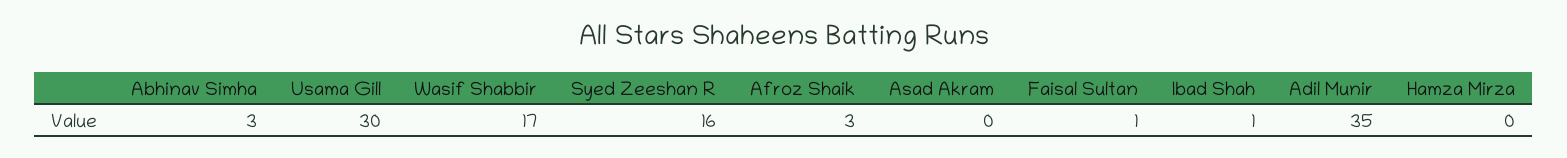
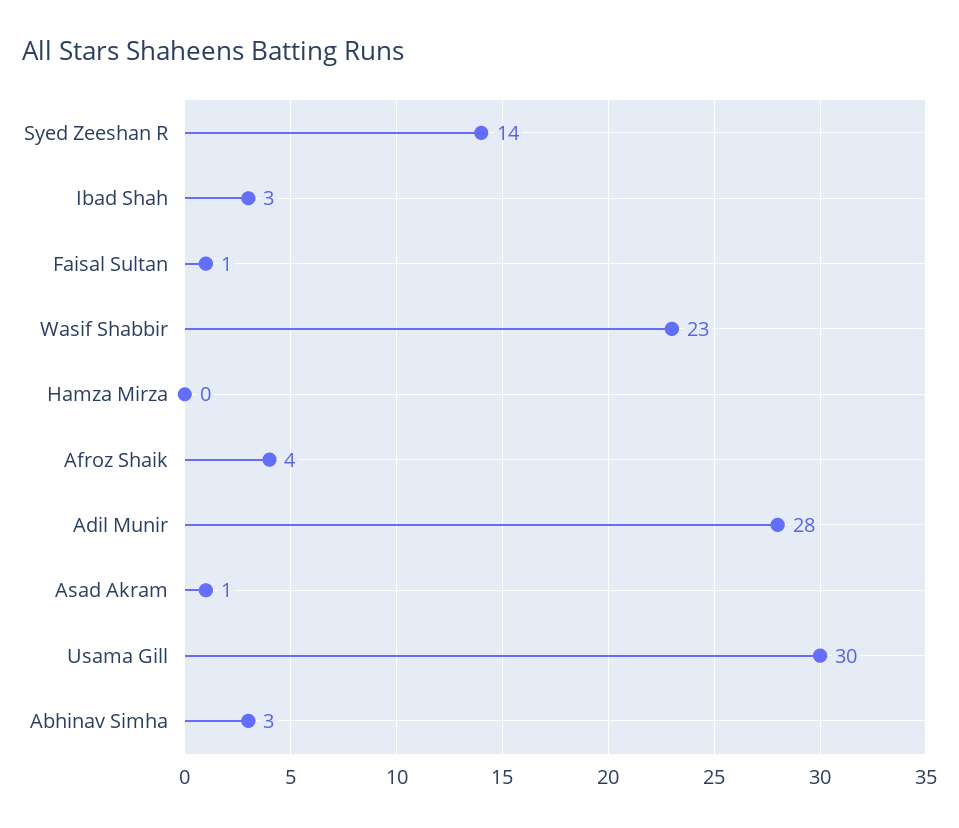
Wasif Shabbir: 17 -> 23
Syed Zeeshan R: 16 -> 14
Afroz Shaik: 3 -> 4
Asad Akram: 0 -> 1
Ibad Shah: 1 -> 3
Adil Munir: 35 -> 28

